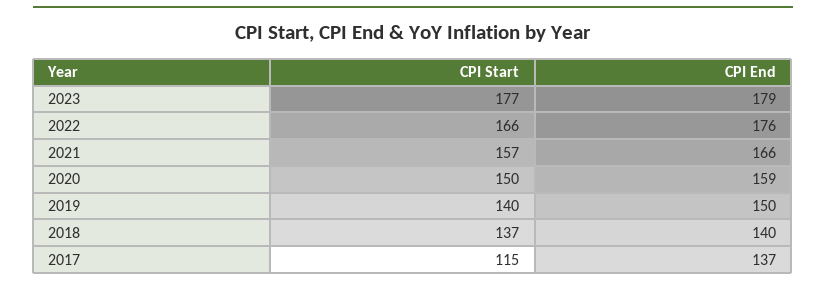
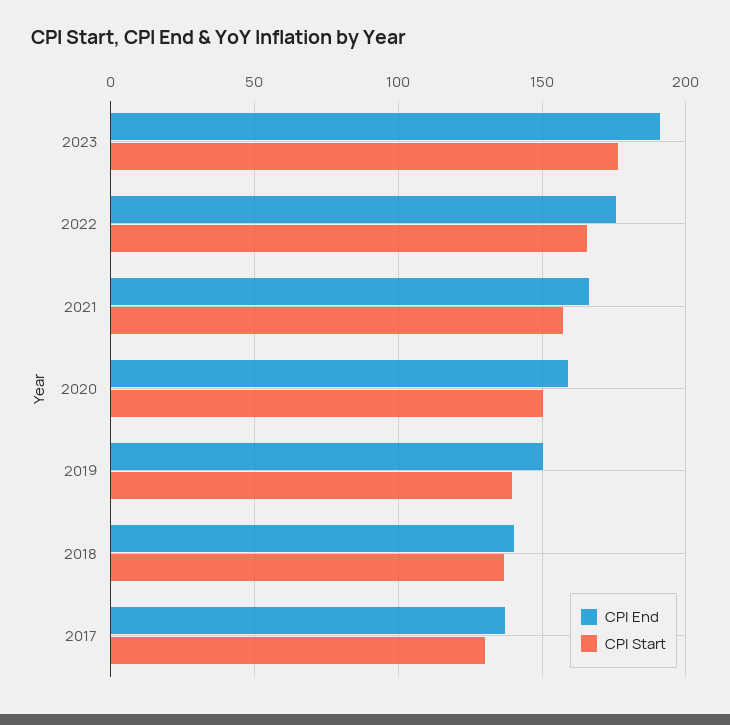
CPI End, 2023: 179 -> 190
CPI Start, 2017: 115 -> 130

